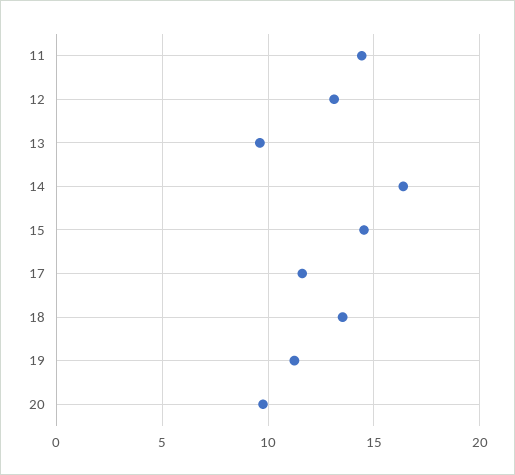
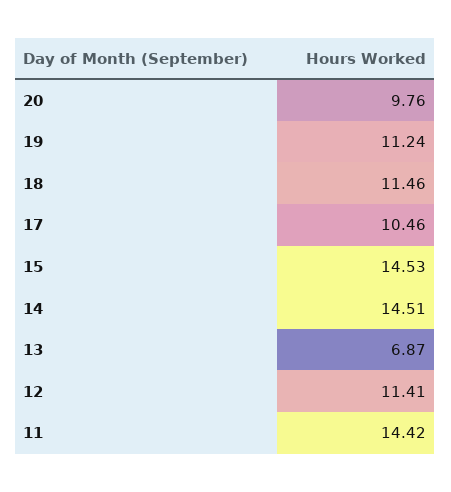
12: 13 -> 11.41
13: 9.5 -> 6.87
14: 16.5 -> 14.51
17: 11.5 -> 10.46
18: 13.5 -> 11.46

